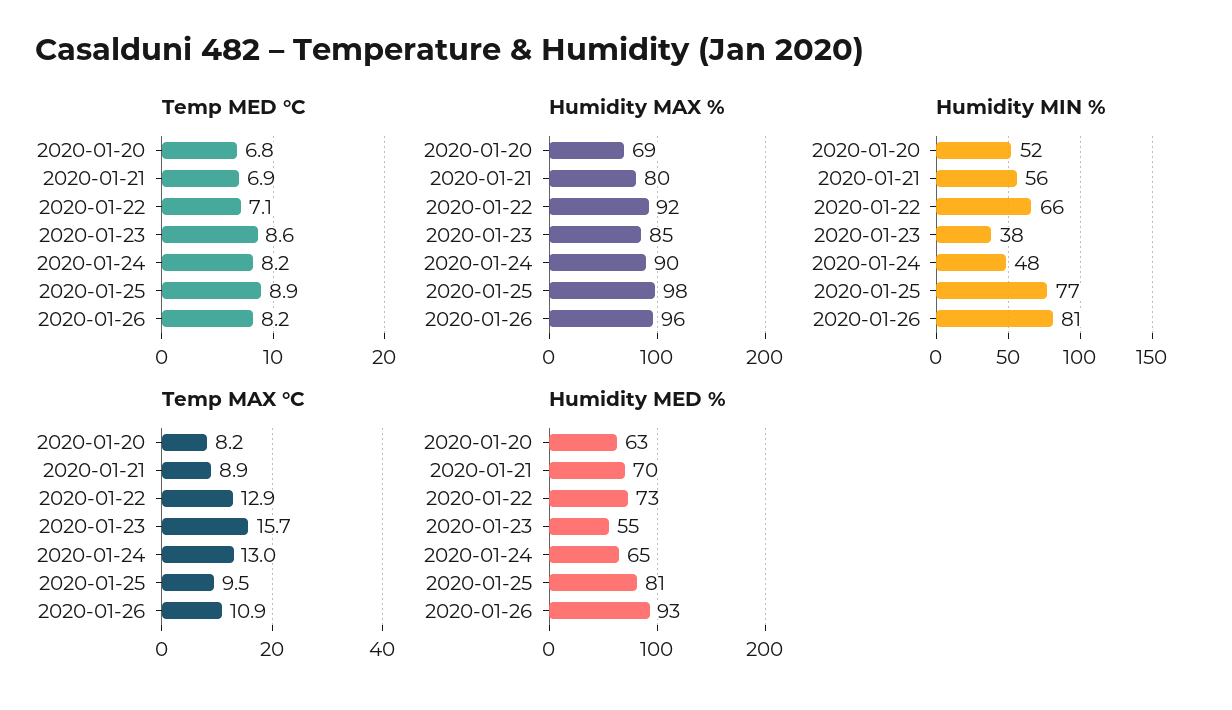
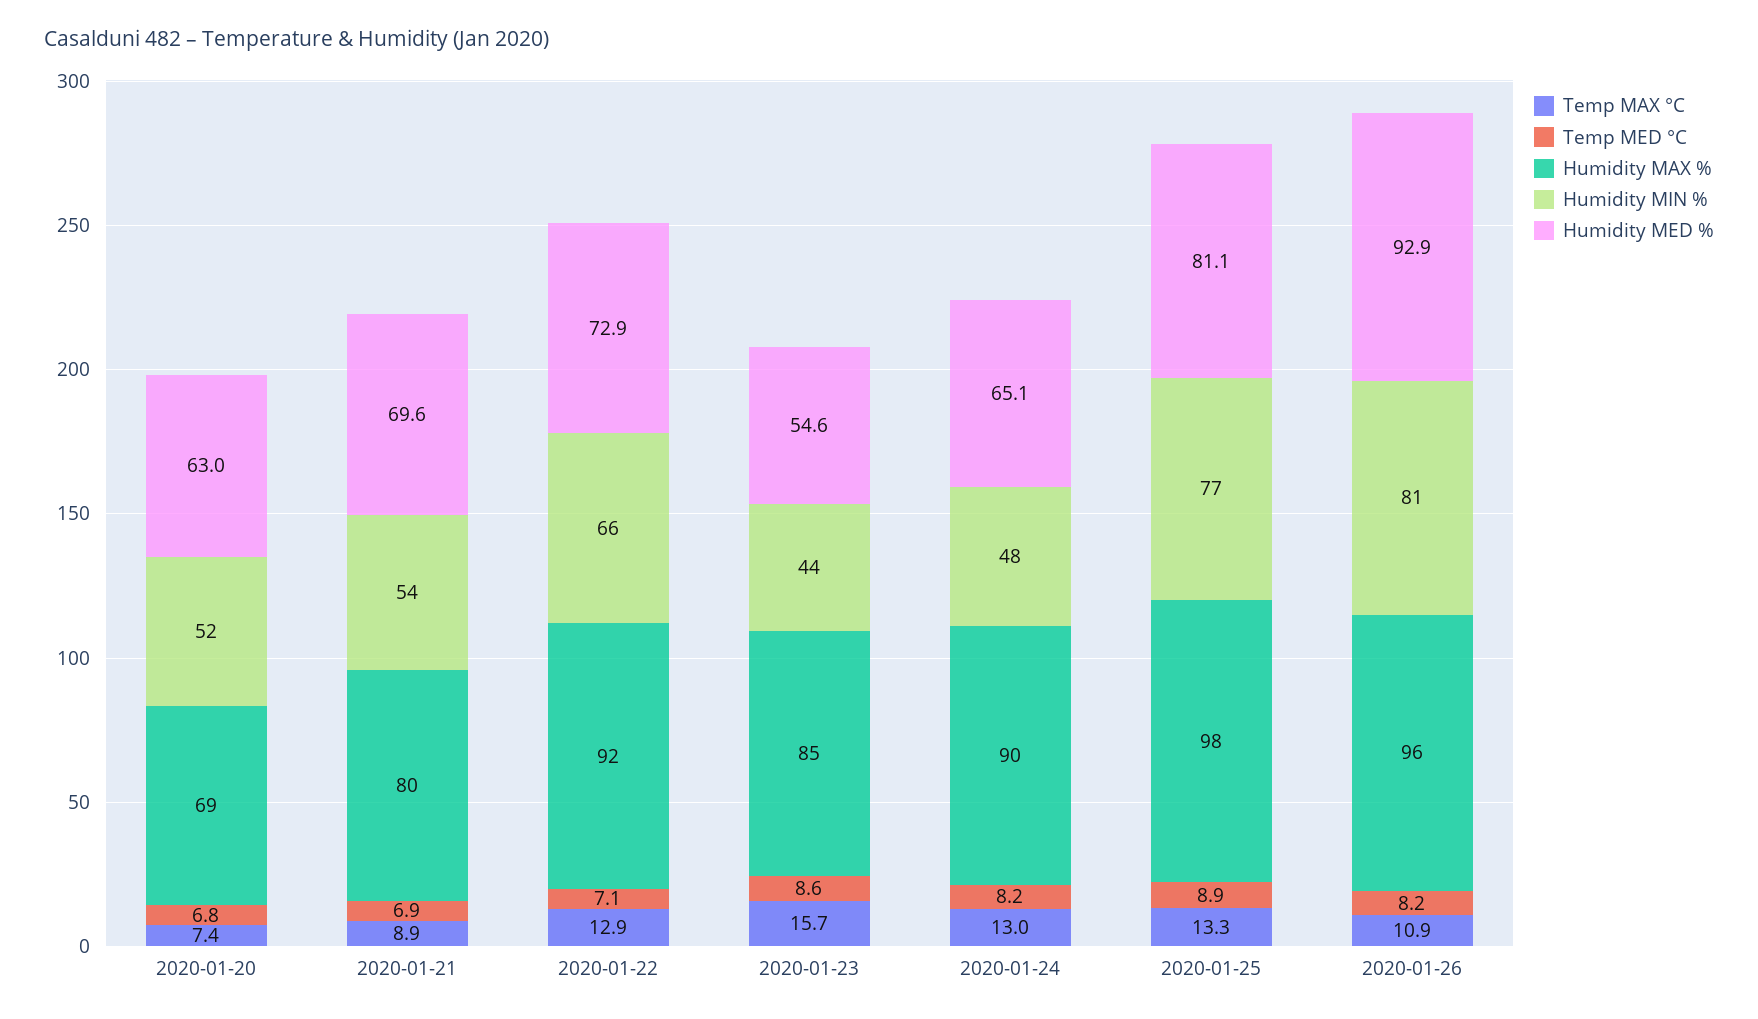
Humidity MIN %, 2020-01-21: 56 -> 54
Humidity MIN %, 2020-01-23: 38 -> 44
Temp MAX °C, 2020-01-20: 8.2 -> 7.4
Temp MAX °C, 2020-01-25: 9.5 -> 13.3

